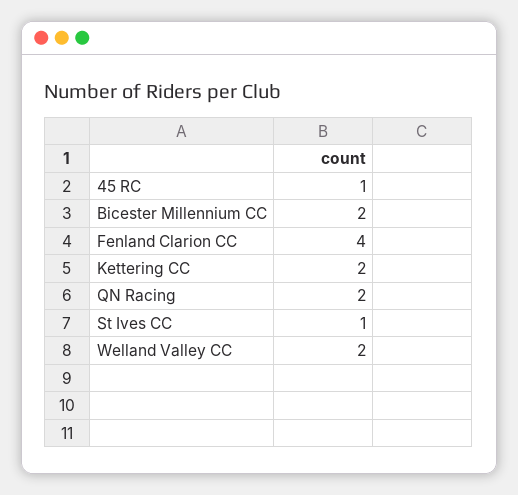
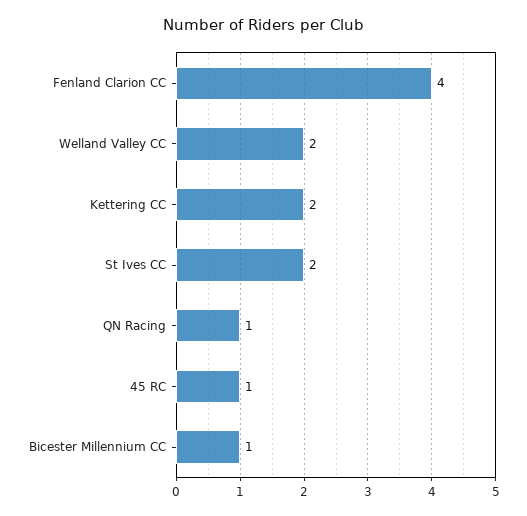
Bicester Millennium CC: 2 -> 1
QN Racing: 2 -> 1
St Ives CC: 1 -> 2

